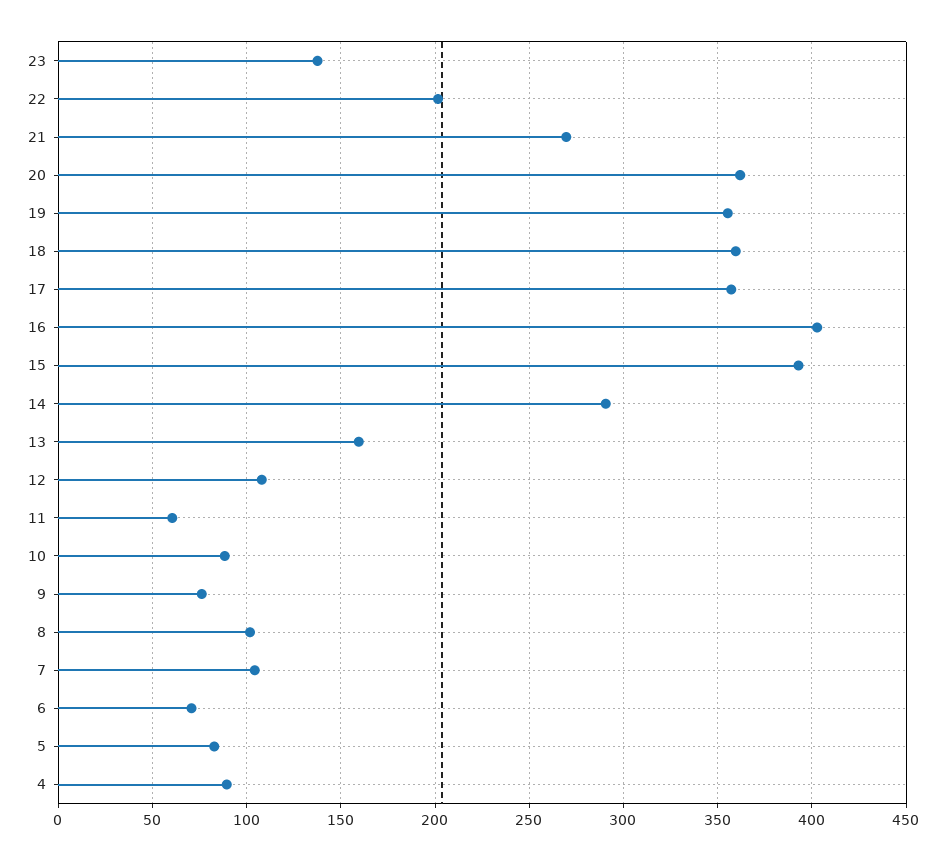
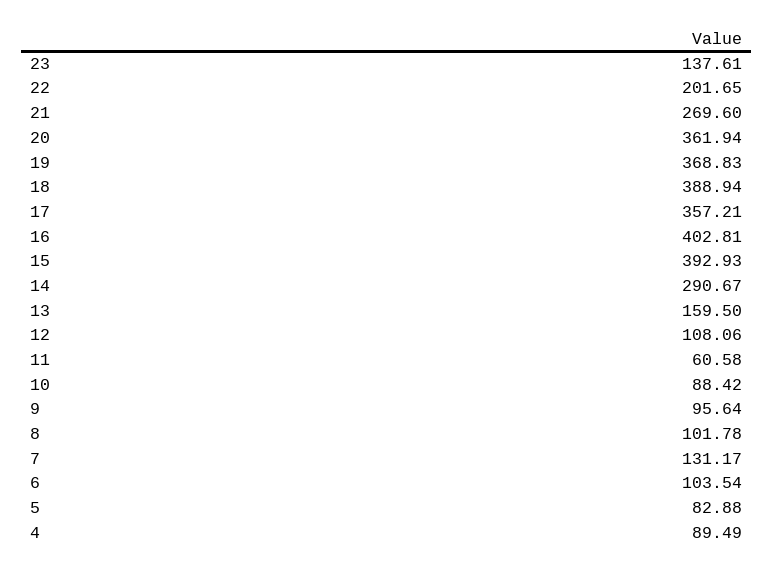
19: 355 -> 368.83
18: 360 -> 388.94
9: 75 -> 95.64
7: 105 -> 131.17
6: 70 -> 103.54

